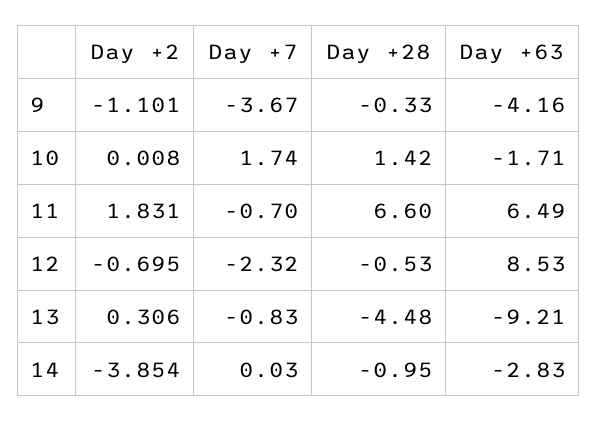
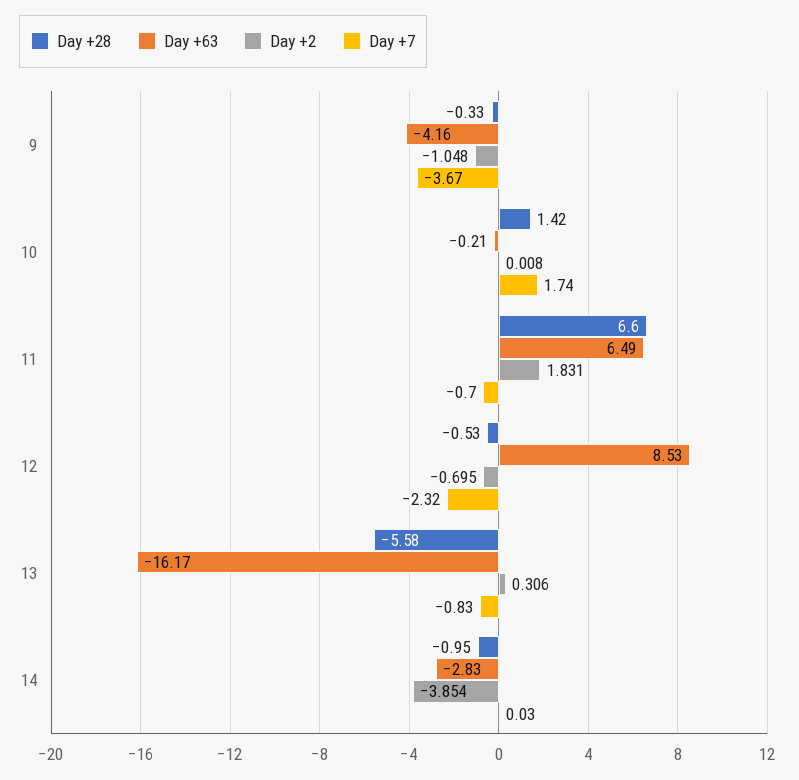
Day +2, 9: -1.101 -> -1.048
Day +63, 10: -1.71 -> -0.21
Day +28, 13: -4.48 -> -5.58
Day +63, 13: -9.21 -> -16.17

